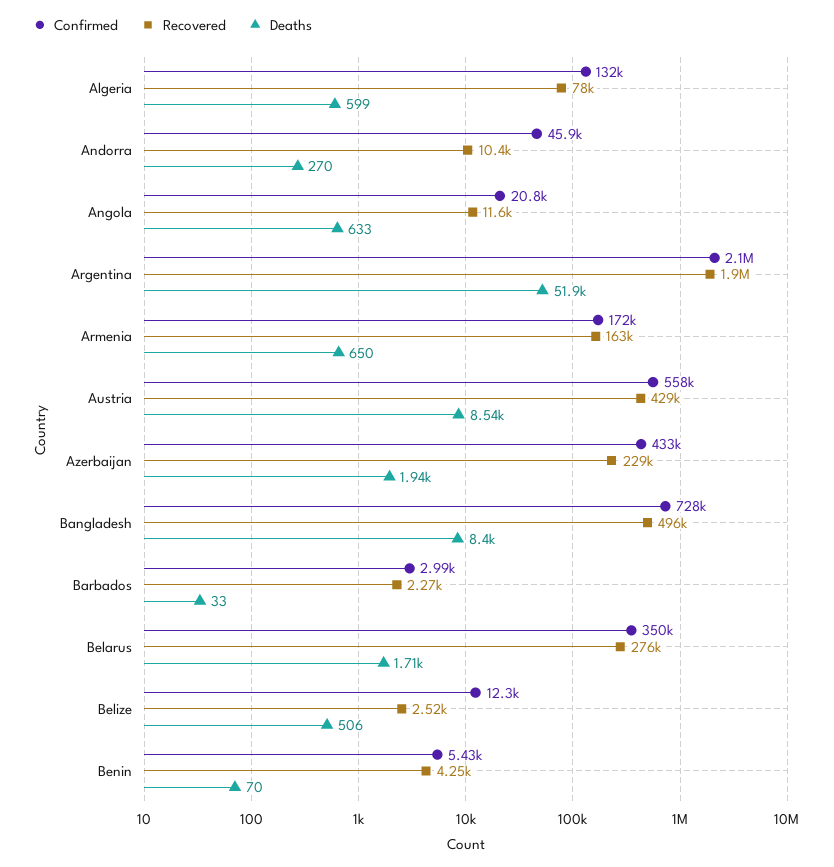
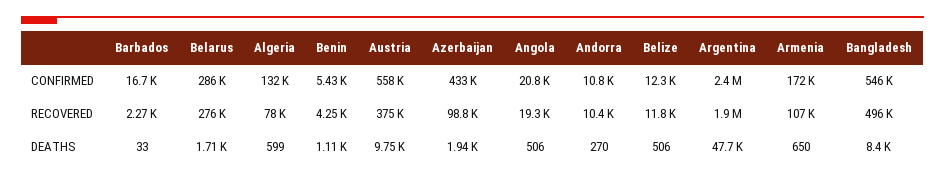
Confirmed, Andorra: 45900 -> 10800
Recovered, Angola: 11600 -> 19300
Deaths, Angola: 633 -> 506
Confirmed, Argentina: 2100000 -> 2400000
Deaths, Argentina: 51900 -> 47700
Recovered, Armenia: 163000 -> 107000
Recovered, Austria: 429000 -> 375000
Deaths, Austria: 8540 -> 9750
Recovered, Azerbaijan: 229000 -> 98800
Confirmed, Bangladesh: 728000 -> 546000
Confirmed, Barbados: 2990 -> 16700
Confirmed, Belarus: 350000 -> 286000
Recovered, Belize: 2520 -> 11800
Deaths, Benin: 70 -> 1110

